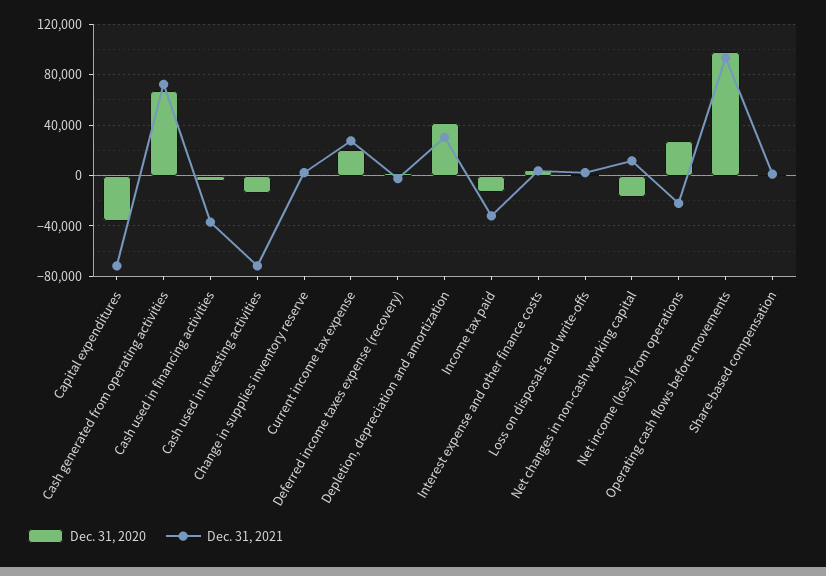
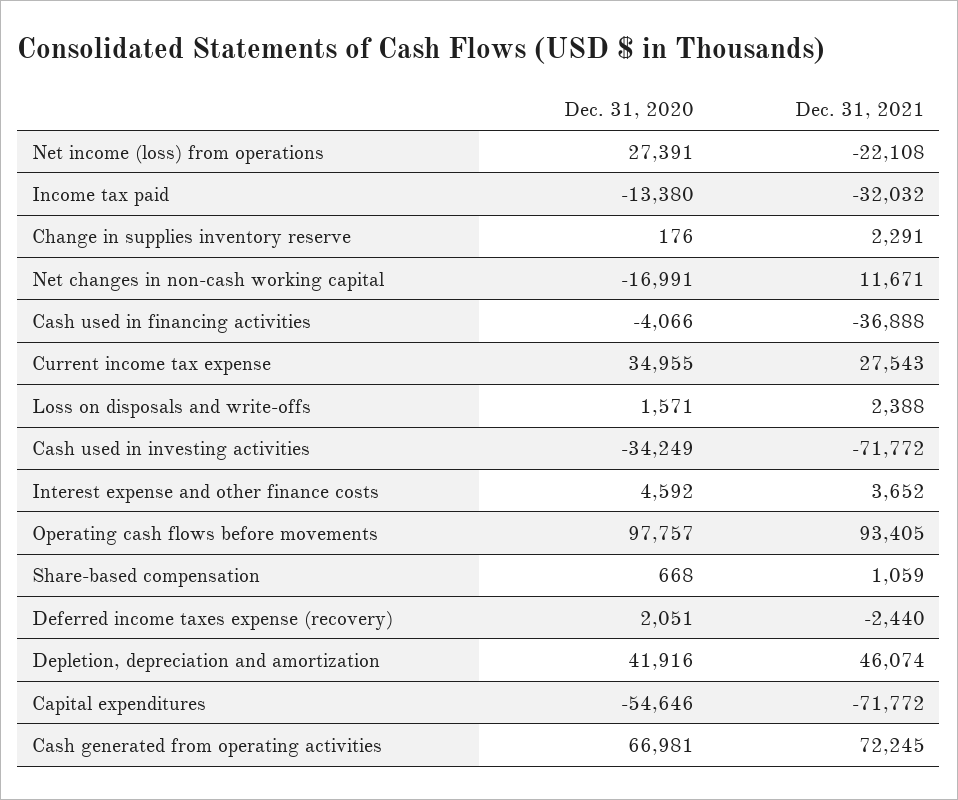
Dec. 31, 2020, Capital expenditures: -35000 -> -54646
Dec. 31, 2020, Cash used in investing activities: -15000 -> -34249
Dec. 31, 2020, Current income tax expense: 20000 -> 34955
Dec. 31, 2021, Depletion, depreciation and amortization: 30000 -> 46074

